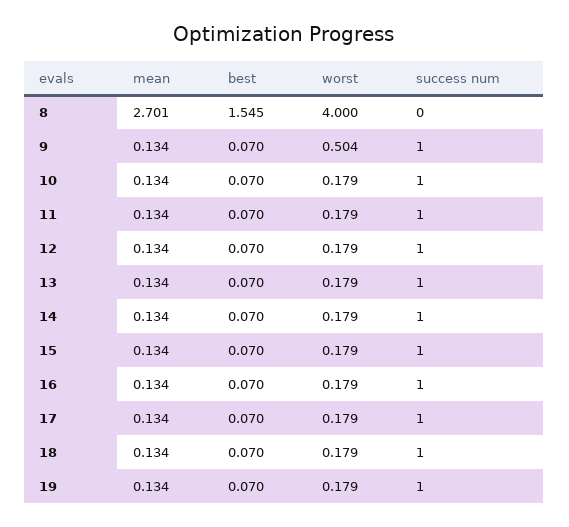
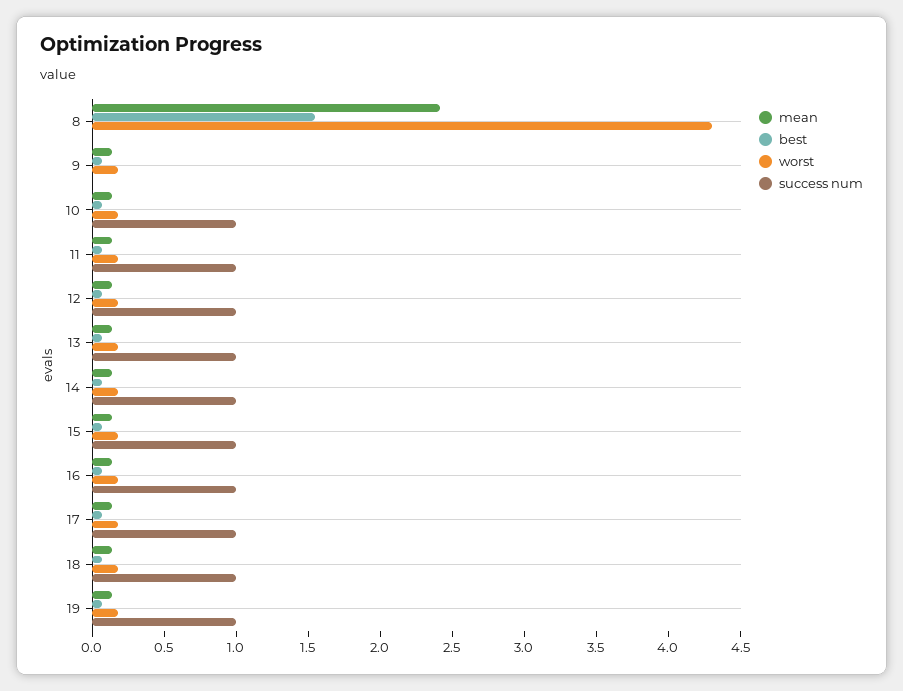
mean, 8: 2.701 -> 2.4
worst, 8: 4 -> 4.3
worst, 9: 0.504 -> 0.2
success num, 9: 1 -> 0

